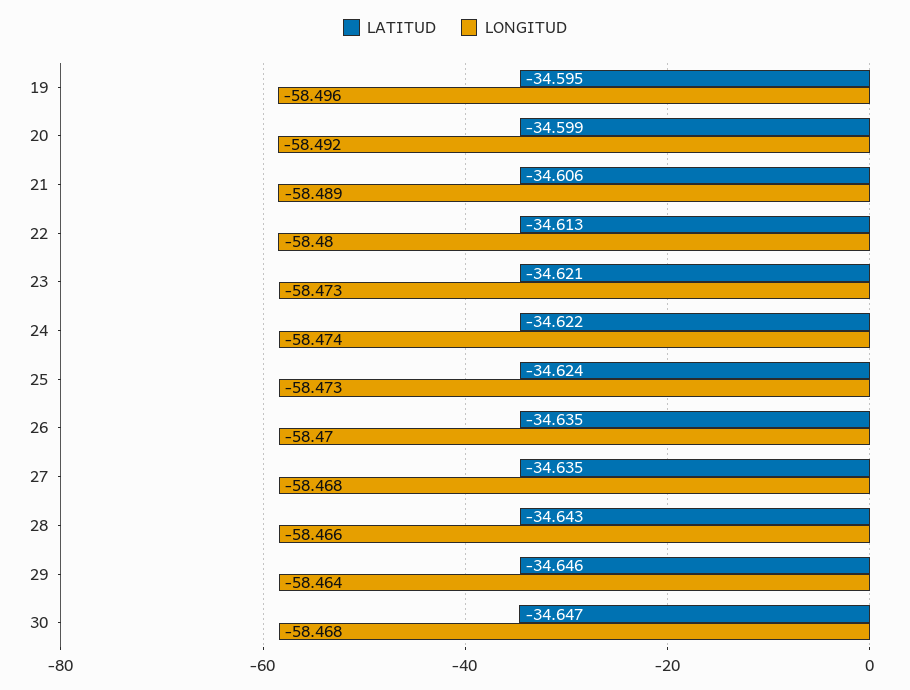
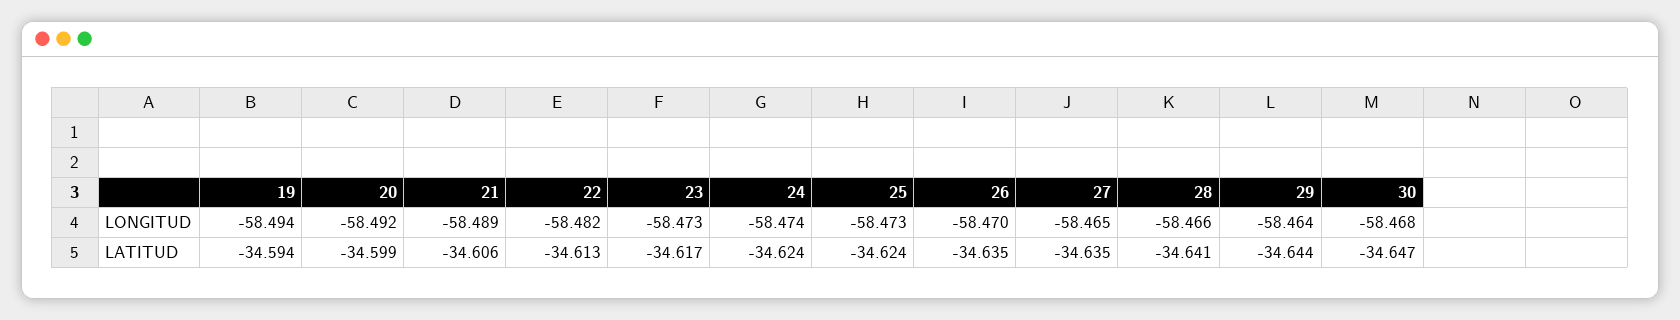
LATITUD, 19: -34.595 -> -34.594
LONGITUD, 19: -58.496 -> -58.494
LONGITUD, 22: -58.48 -> -58.482
LATITUD, 23: -34.621 -> -34.617
LATITUD, 24: -34.622 -> -34.624
LONGITUD, 27: -58.468 -> -58.465
LATITUD, 28: -34.643 -> -34.641
LATITUD, 29: -34.646 -> -34.644

